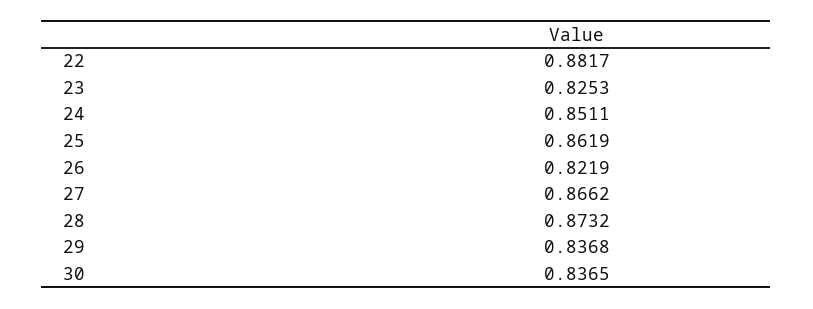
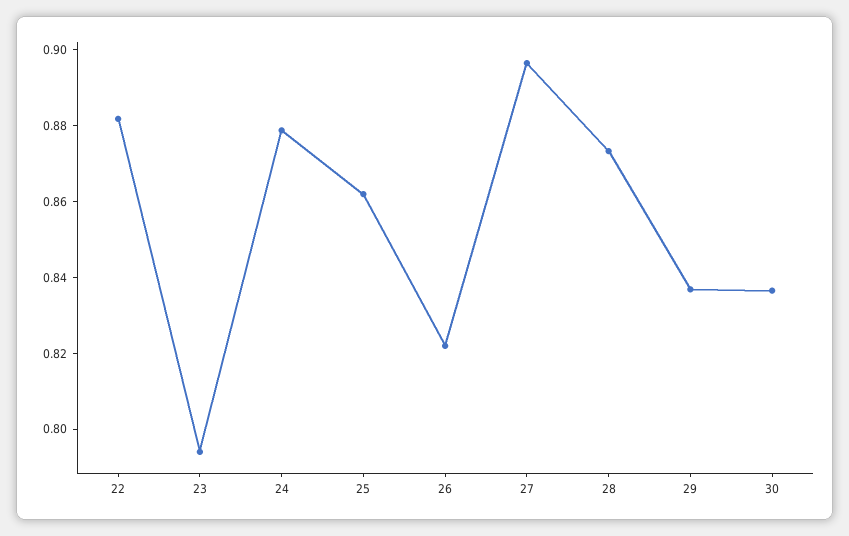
23: 0.8253 -> 0.795
24: 0.8511 -> 0.88
27: 0.8662 -> 0.895

